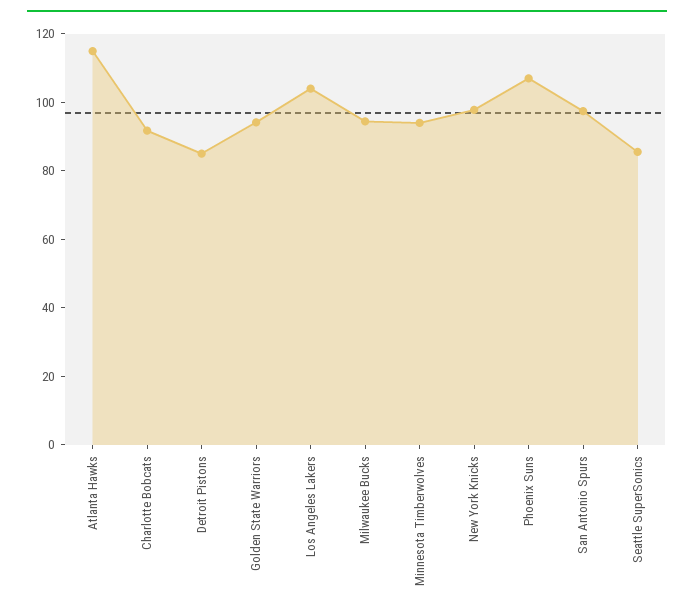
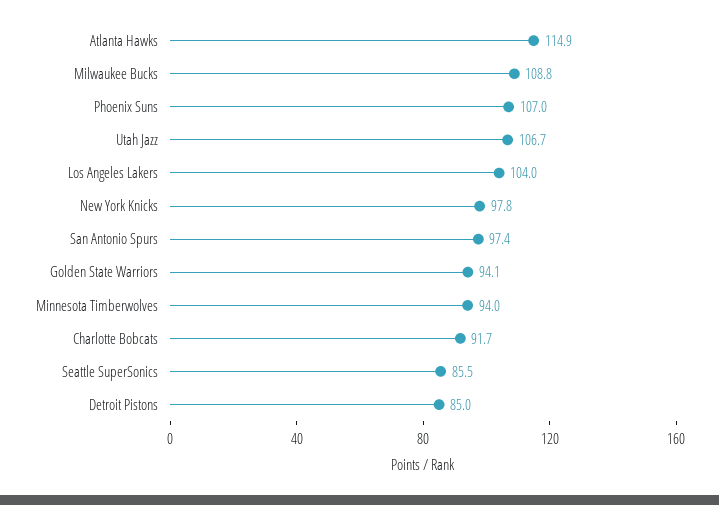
Milwaukee Bucks: 95 -> 108.8
Utah Jazz: none -> 106.7

